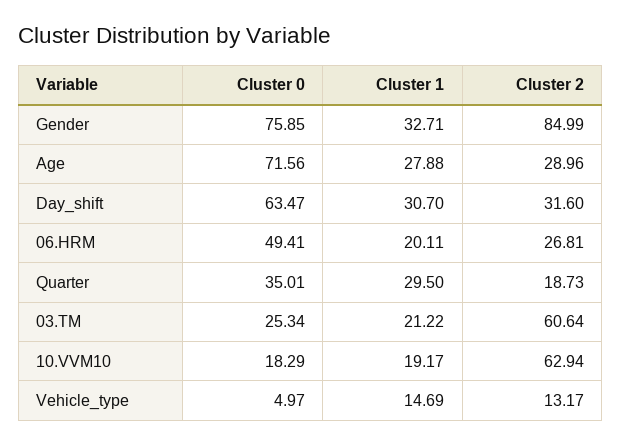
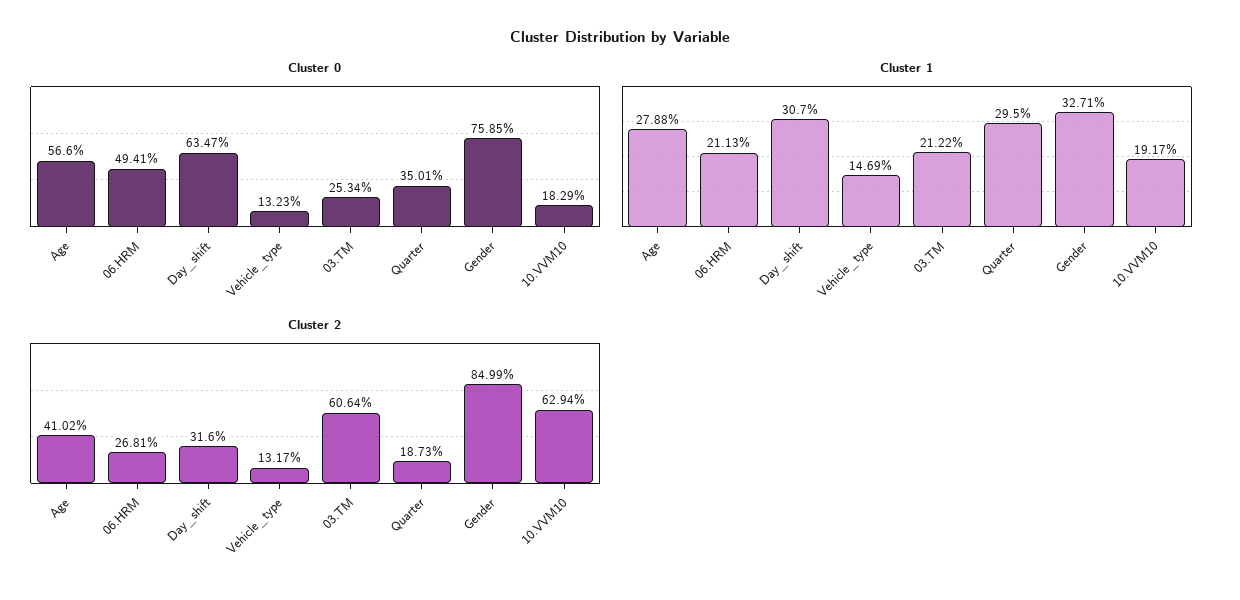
Cluster 0, Age: 71.56 -> 56.6
Cluster 2, Age: 28.96 -> 41.02
Cluster 1, 06.HRM: 20.11 -> 21.13
Cluster 0, Vehicle_type: 4.97 -> 13.23

